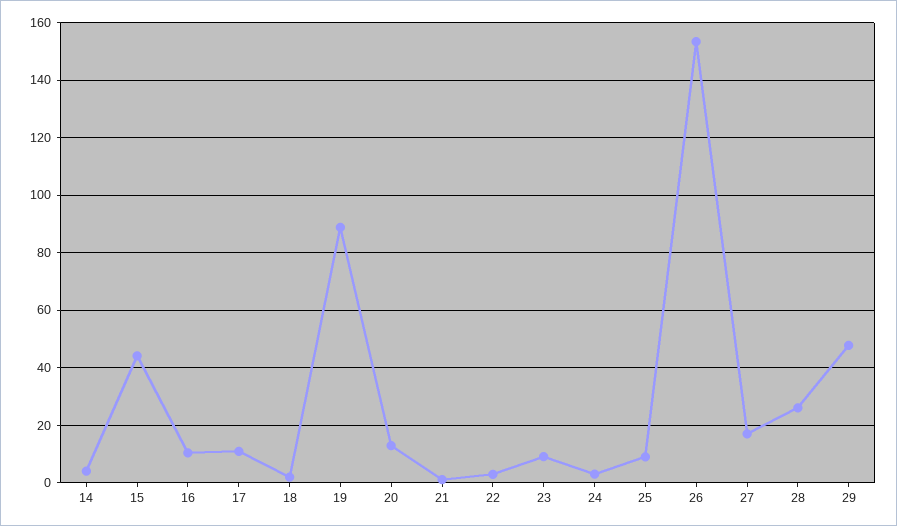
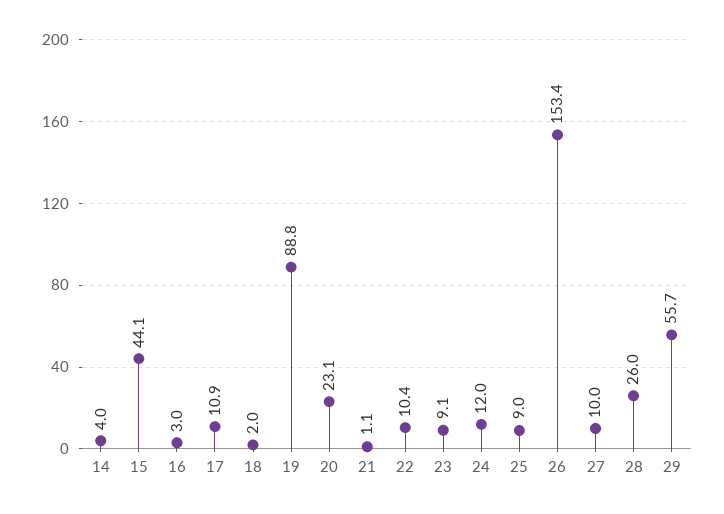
16: 10 -> 3
20: 12.5 -> 23.1
22: 2.5 -> 10.4
24: 2.5 -> 12
27: 17.5 -> 10
29: 47.5 -> 55.7

